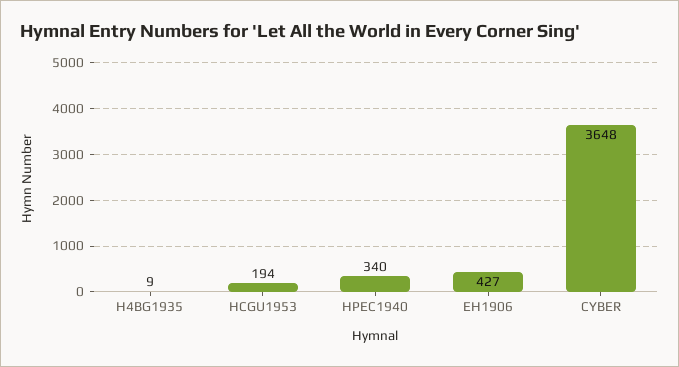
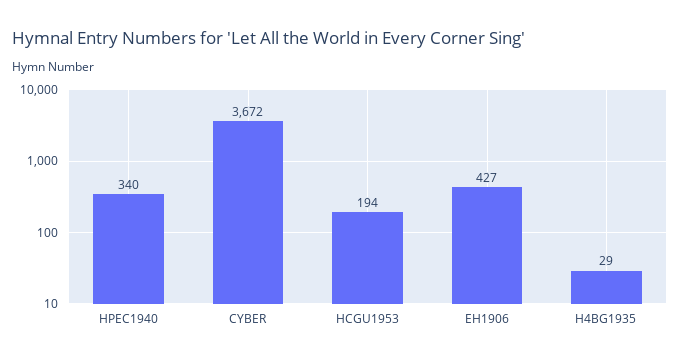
H4BG1935: 9 -> 29
CYBER: 3648 -> 3672

